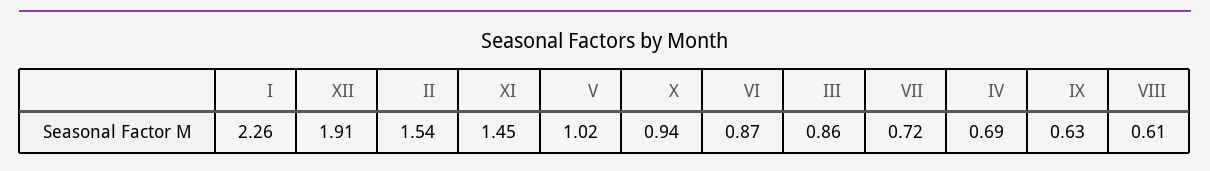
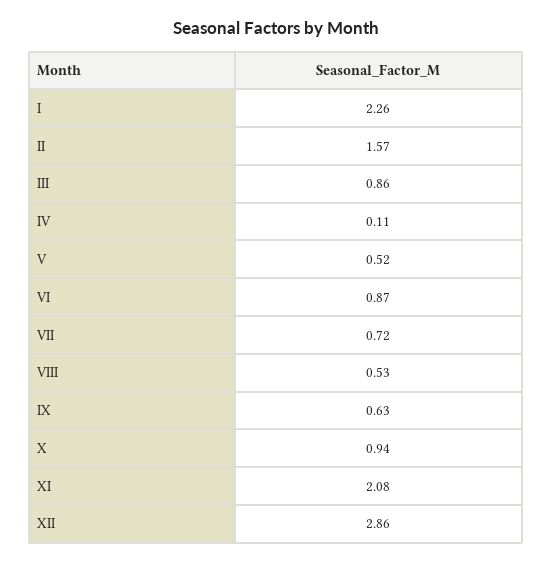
XII: 1.91 -> 2.86
II: 1.54 -> 1.57
XI: 1.45 -> 2.08
V: 1.02 -> 0.52
IV: 0.69 -> 0.11
VIII: 0.61 -> 0.53

